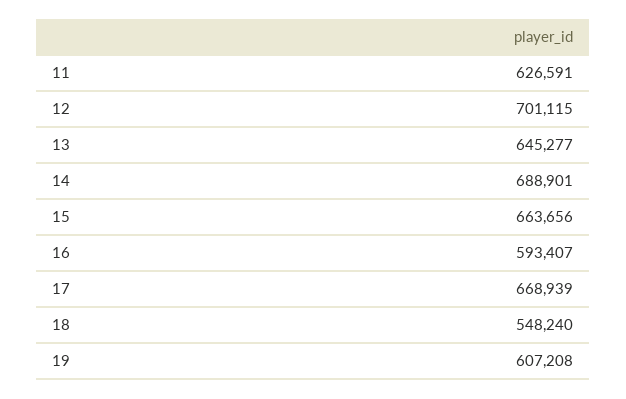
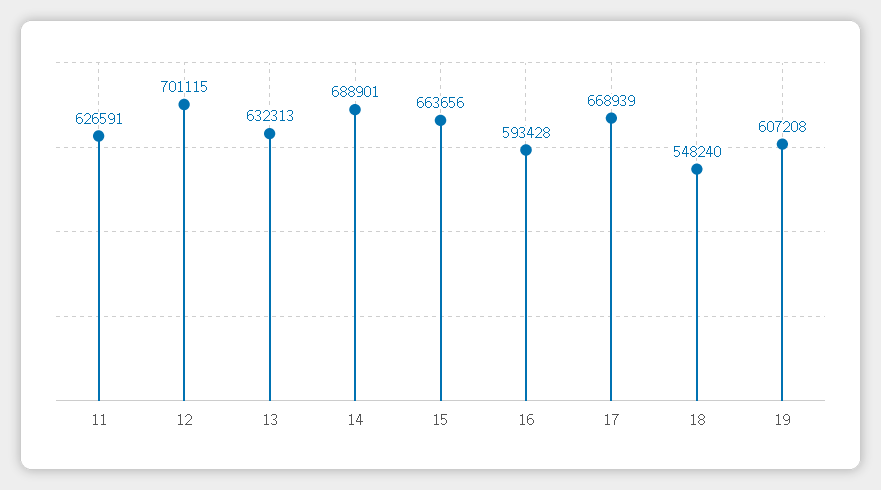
13: 645277 -> 632313
16: 593407 -> 593428

